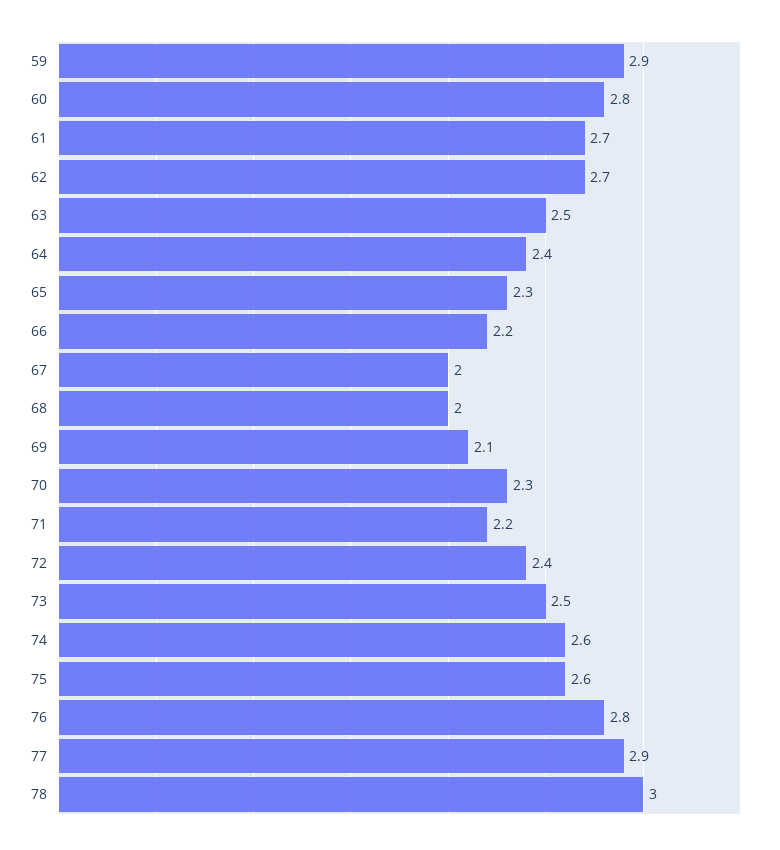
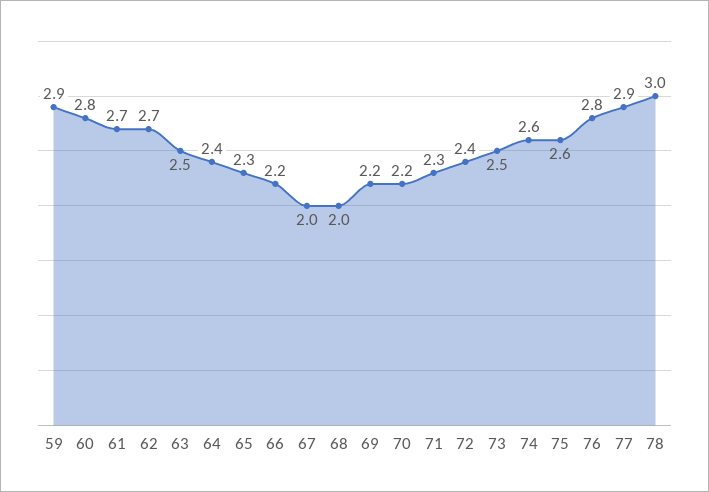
69: 2.1 -> 2.2
70: 2.3 -> 2.2
71: 2.2 -> 2.3

